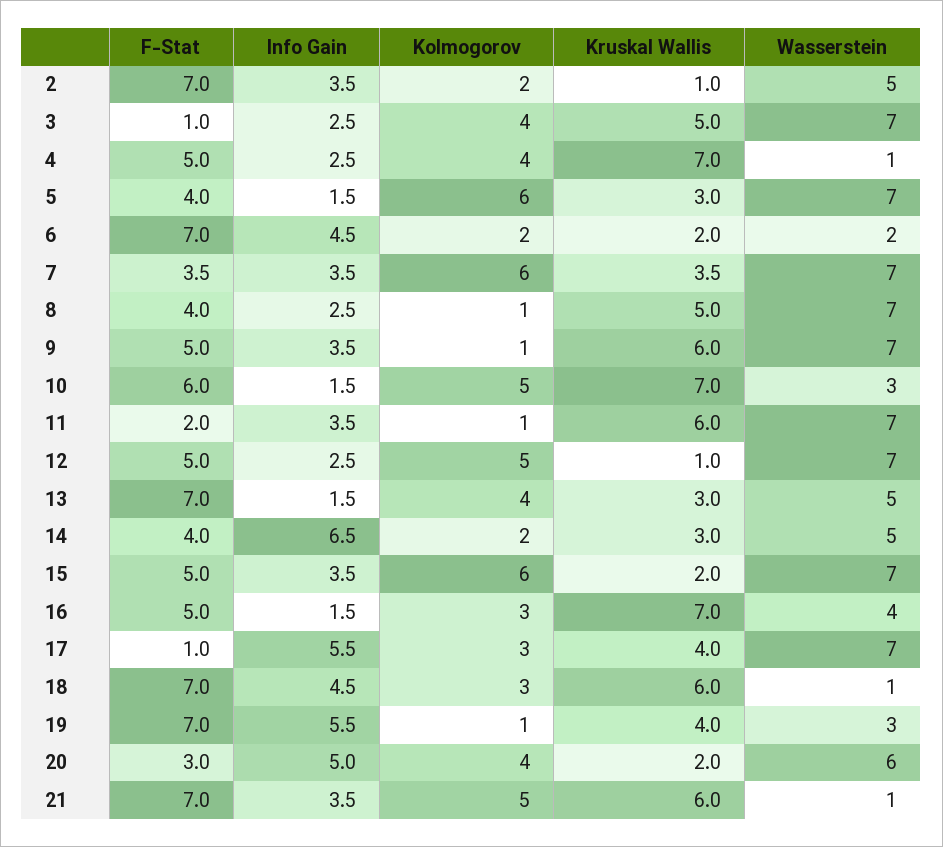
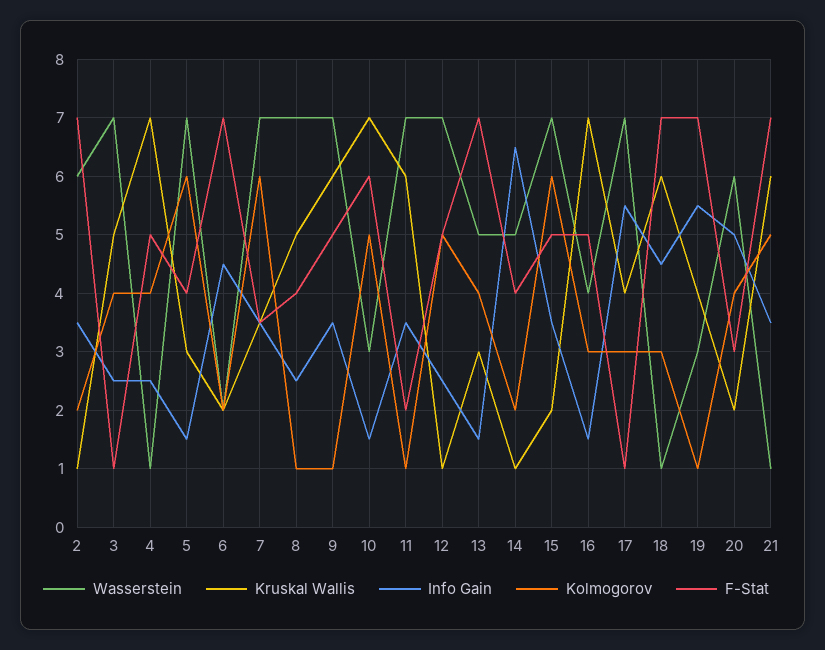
Wasserstein, 2: 5 -> 6
Kruskal Wallis, 14: 3 -> 1

